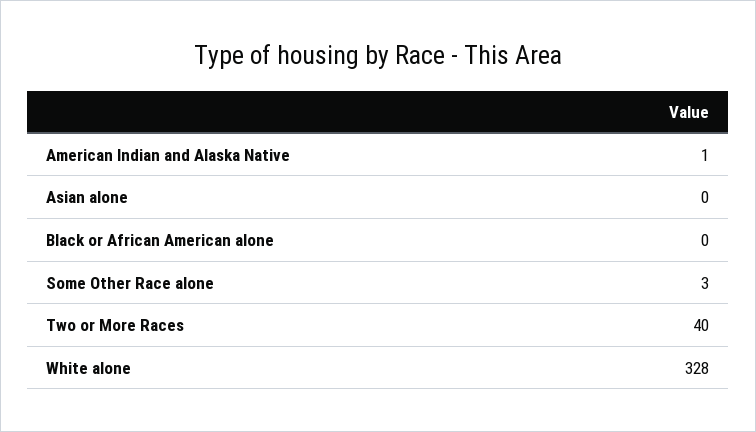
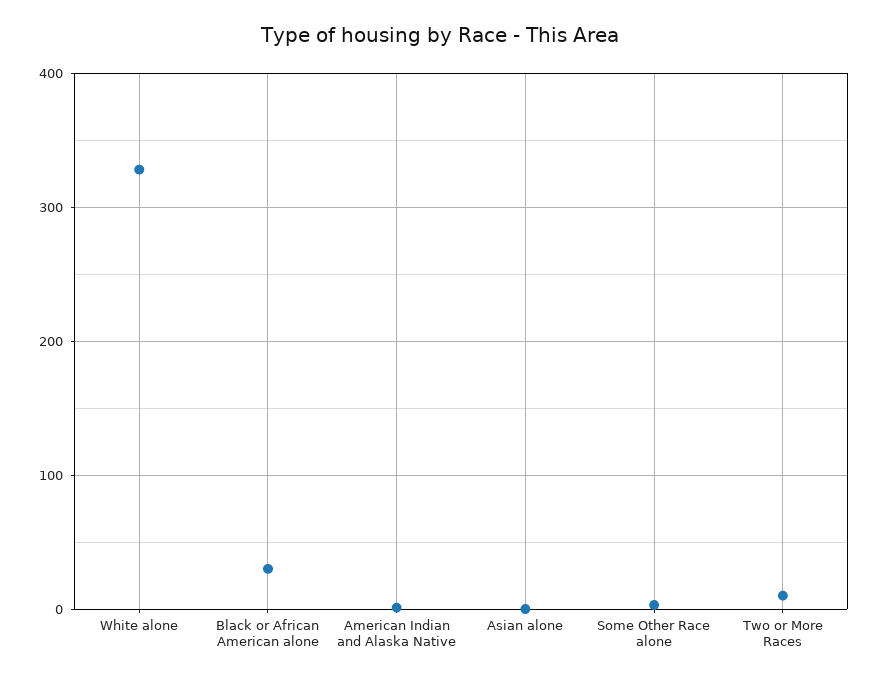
Black or African American alone: 0 -> 30
Two or More Races: 40 -> 10

